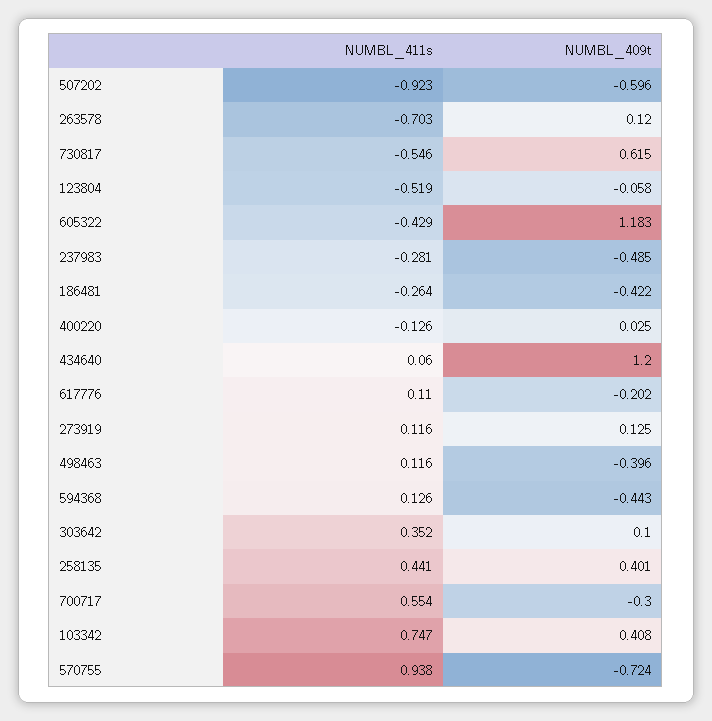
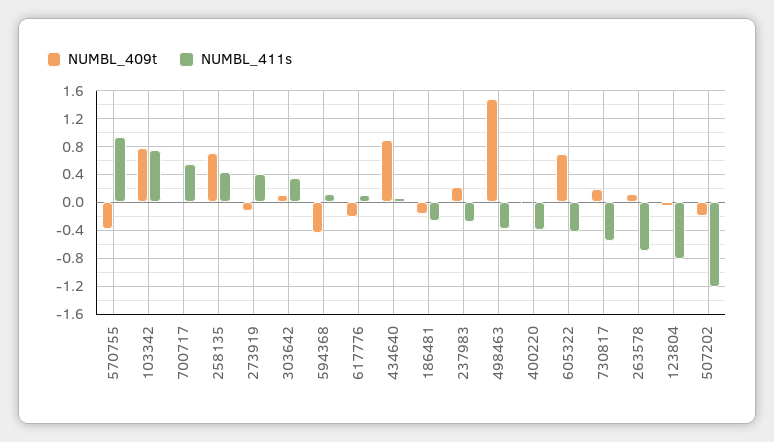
NUMBL_411s, 507202: -0.923 -> -1.2
NUMBL_409t, 507202: -0.596 -> -0.2
NUMBL_409t, 730817: 0.615 -> 0.2
NUMBL_411s, 123804: -0.519 -> -0.8
NUMBL_409t, 605322: 1.183 -> 0.7
NUMBL_409t, 237983: -0.485 -> 0.2
NUMBL_409t, 186481: -0.422 -> -0.2
NUMBL_411s, 400220: -0.126 -> -0.4
NUMBL_409t, 434640: 1.2 -> 0.9
NUMBL_411s, 273919: 0.116 -> 0.4
NUMBL_409t, 273919: 0.125 -> -0.1
NUMBL_411s, 498463: 0.116 -> -0.4
NUMBL_409t, 498463: -0.396 -> 1.5
NUMBL_409t, 258135: 0.401 -> 0.7
NUMBL_409t, 700717: -0.3 -> 0
NUMBL_409t, 103342: 0.408 -> 0.8
NUMBL_409t, 570755: -0.724 -> -0.4

